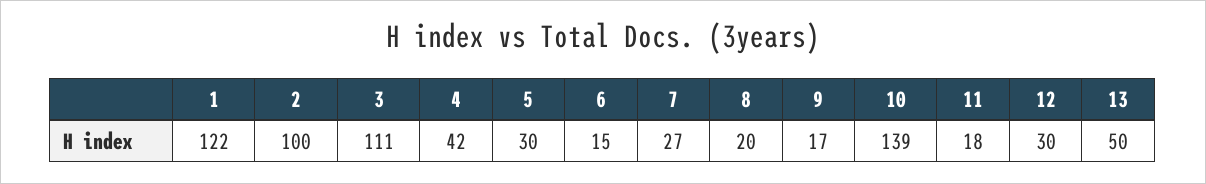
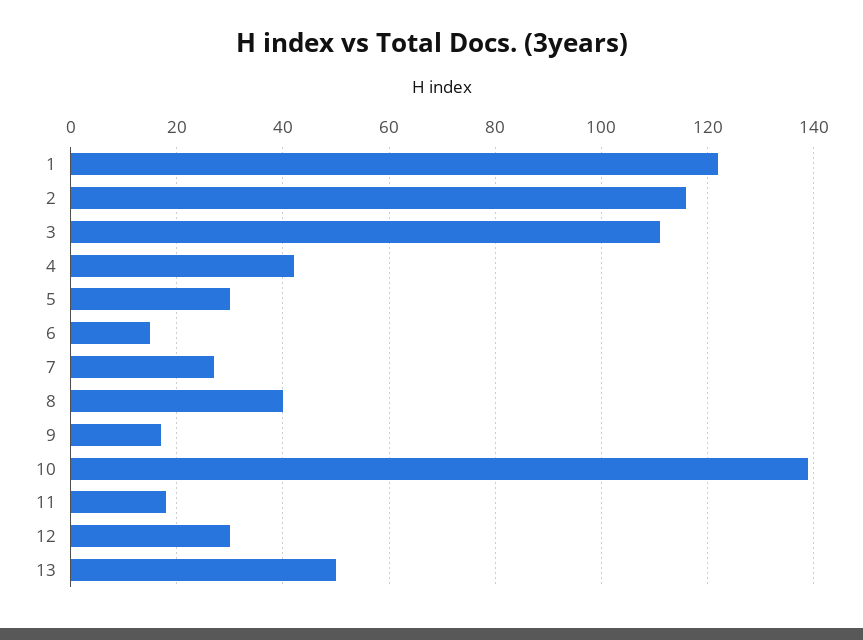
2: 100 -> 115
8: 20 -> 40

